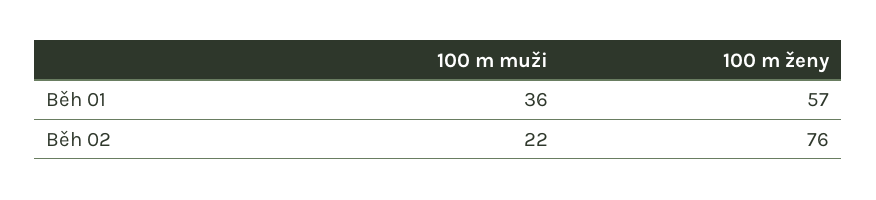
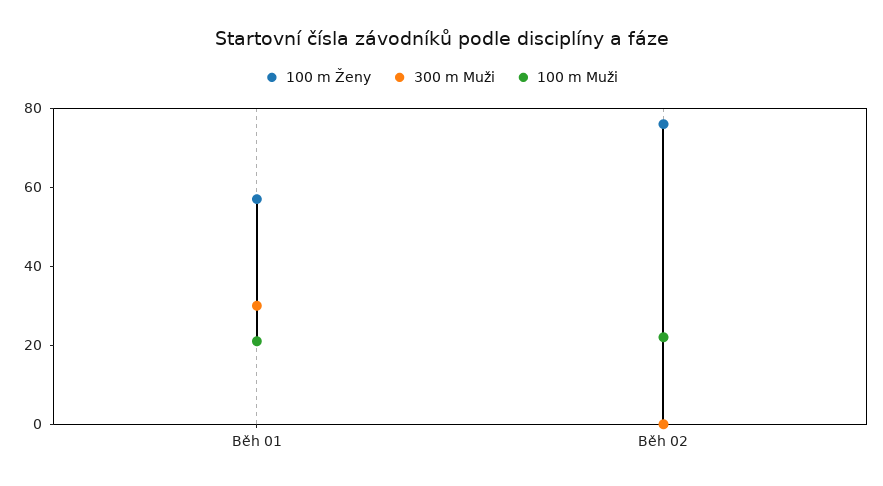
100 m muži, Běh 01: 36 -> 20
300 m Muži, Běh 01: none -> 30
300 m Muži, Běh 02: none -> 0

